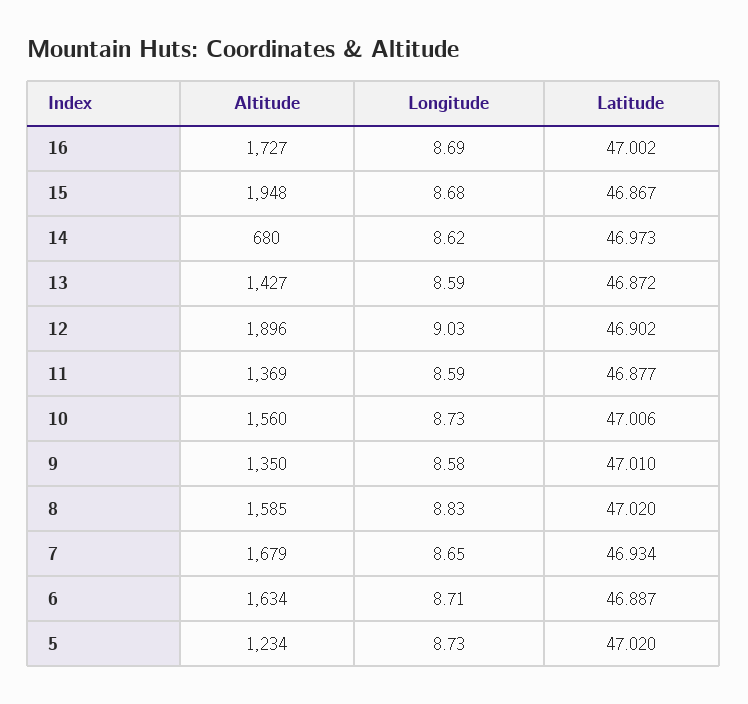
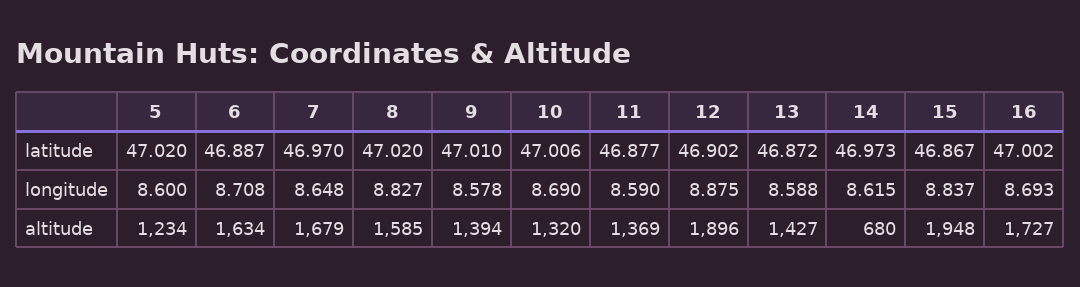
Longitude, 15: 8.68 -> 8.837
Longitude, 12: 9.03 -> 8.875
Altitude, 10: 1560 -> 1320
Longitude, 10: 8.73 -> 8.69
Altitude, 9: 1350 -> 1394
Latitude, 7: 46.934 -> 46.97
Longitude, 5: 8.73 -> 8.6

